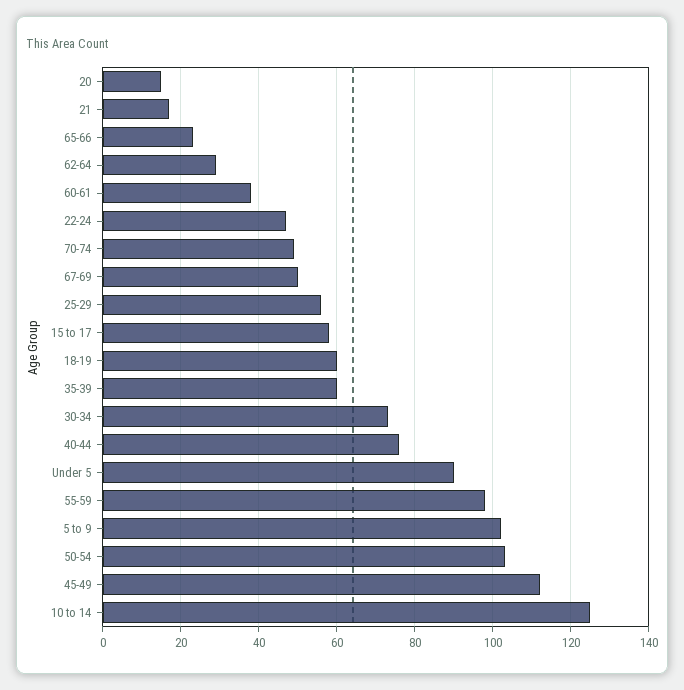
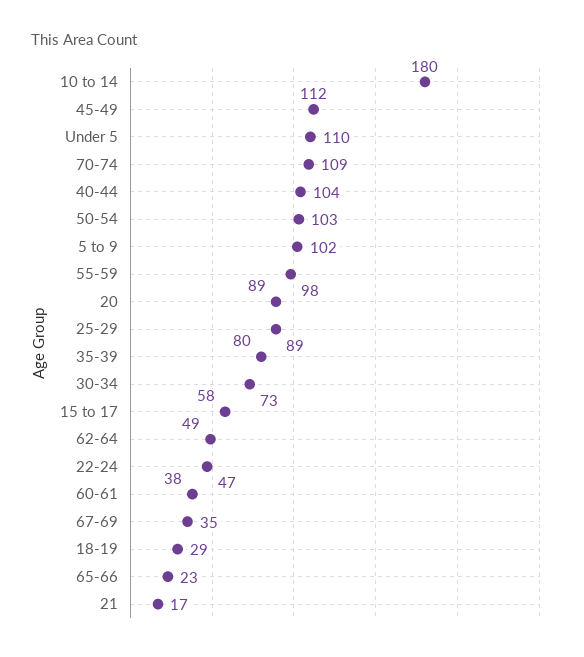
20: 15 -> 89
62-64: 30 -> 49
70-74: 50 -> 109
67-69: 50 -> 35
25-29: 55 -> 89
18-19: 60 -> 29
35-39: 60 -> 80
40-44: 75 -> 104
Under 5: 90 -> 110
10 to 14: 125 -> 180

